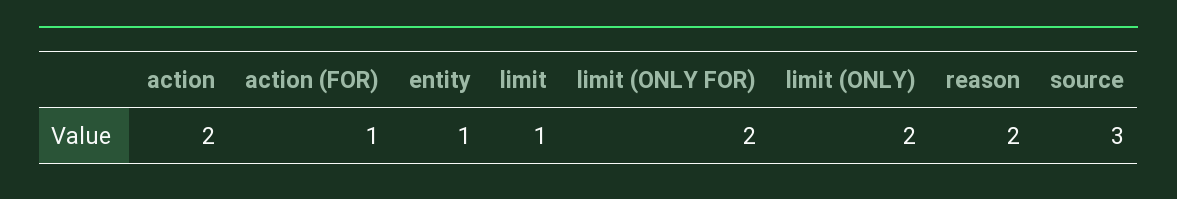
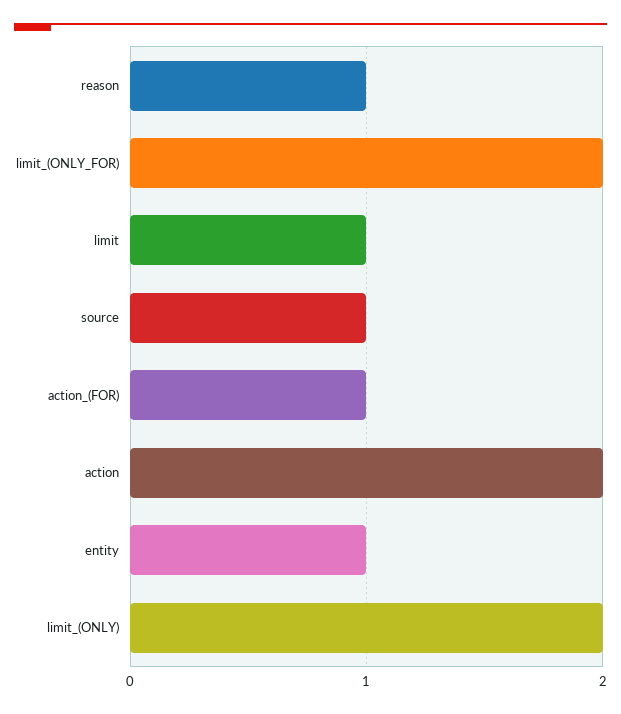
reason: 2 -> 1
source: 3 -> 1

